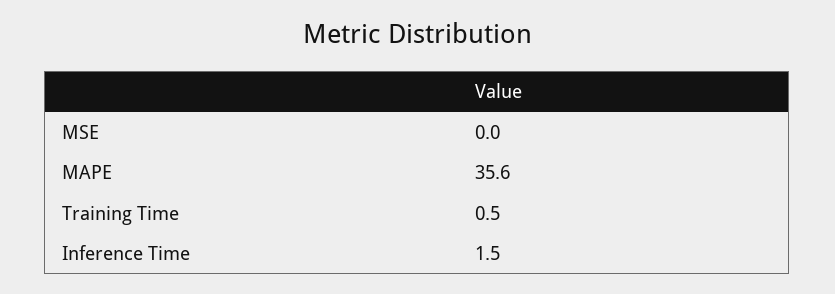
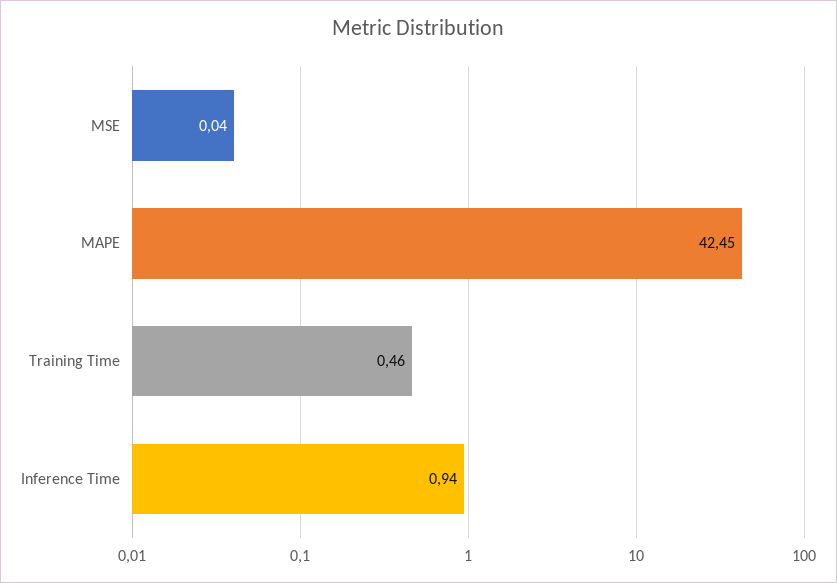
MAPE: 35.6 -> 42.45
Inference Time: 1.5 -> 0.94

